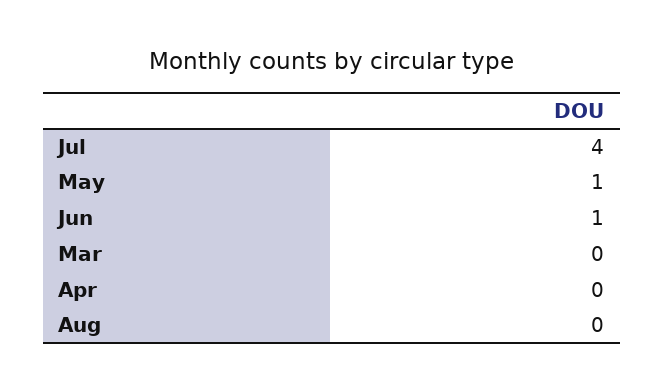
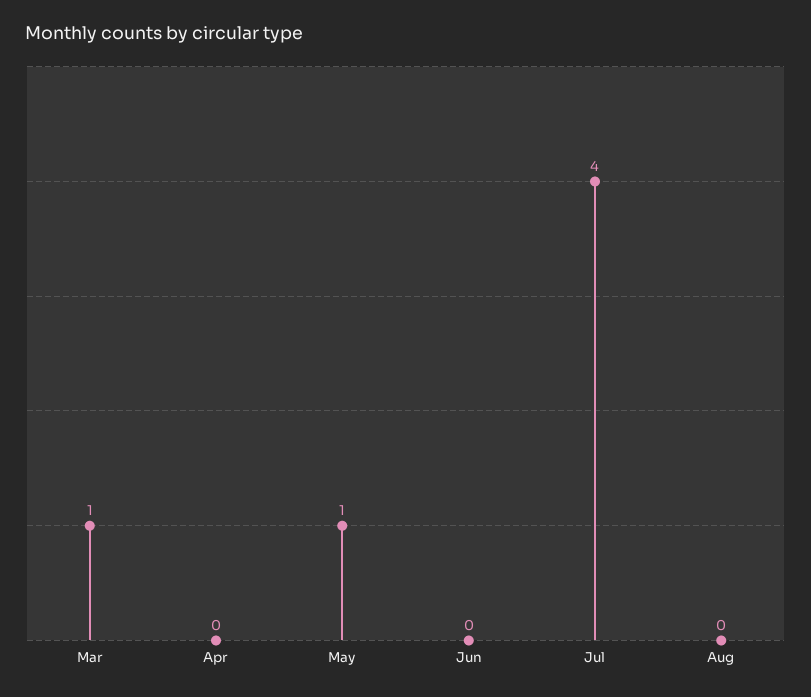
Jun: 1 -> 0
Mar: 0 -> 1

